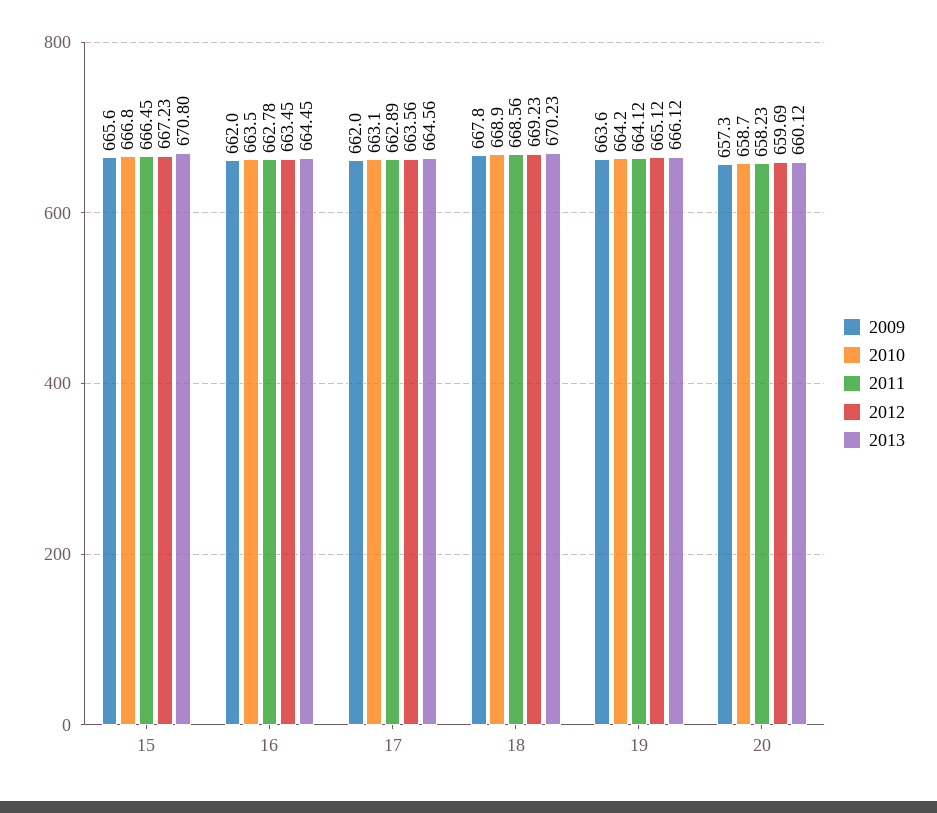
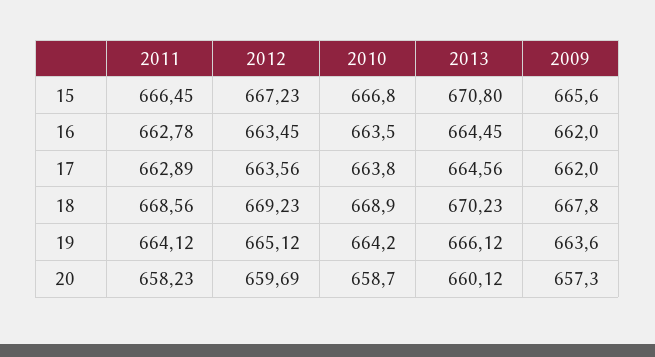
2010, 17: 663.1 -> 663.8

